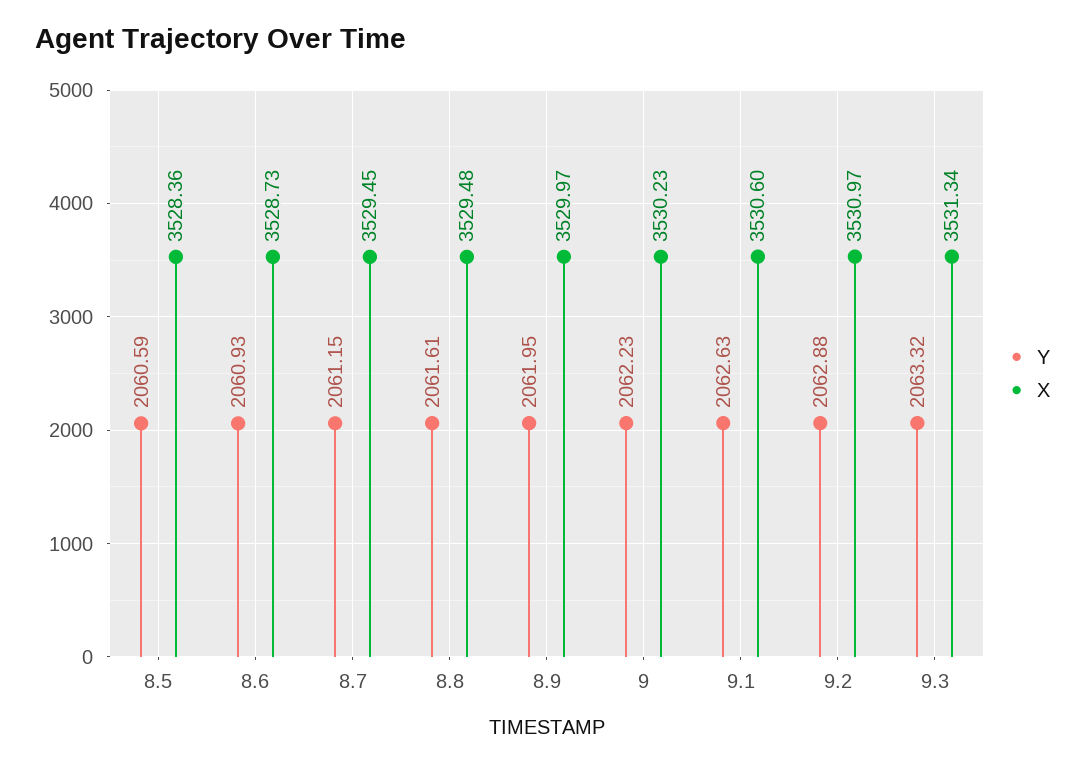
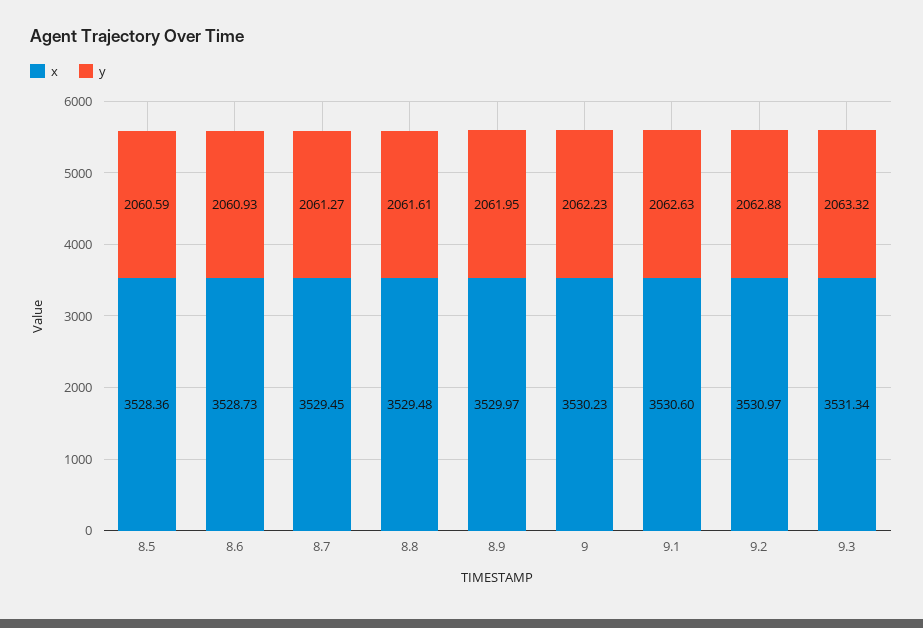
Y, 8.7: 2061.15 -> 2061.27

